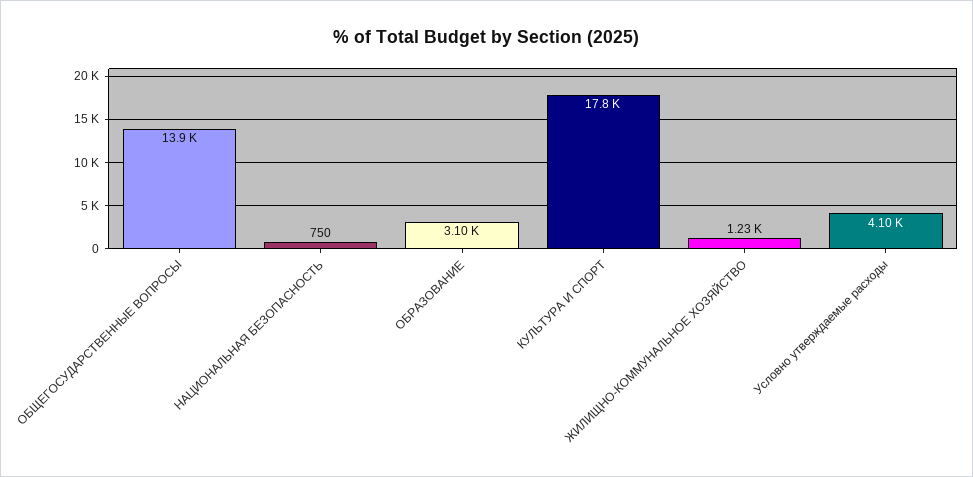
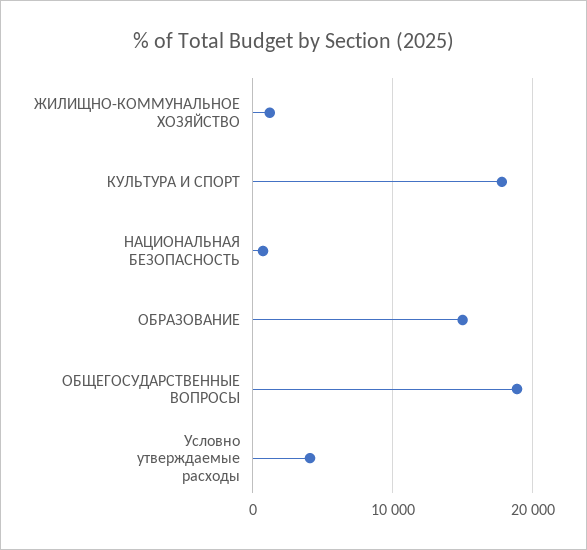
ОБЩЕГОСУДАРСТВЕННЫЕ ВОПРОСЫ: 13900 -> 19000
ОБРАЗОВАНИЕ: 3100 -> 15000

